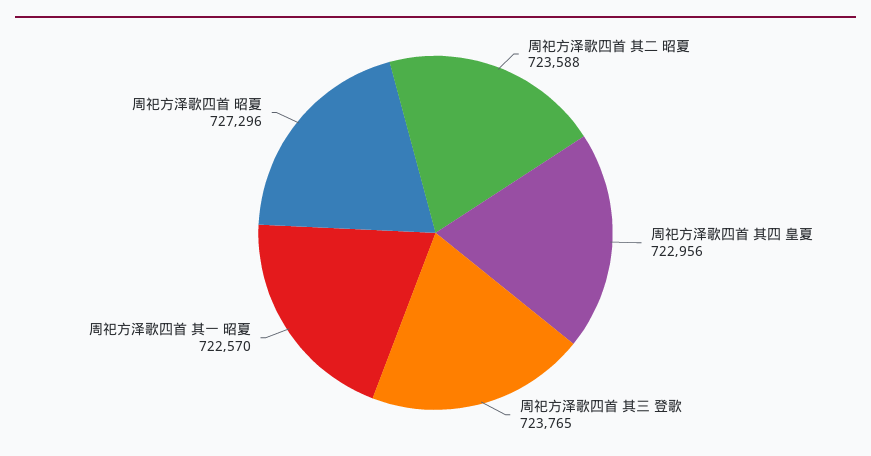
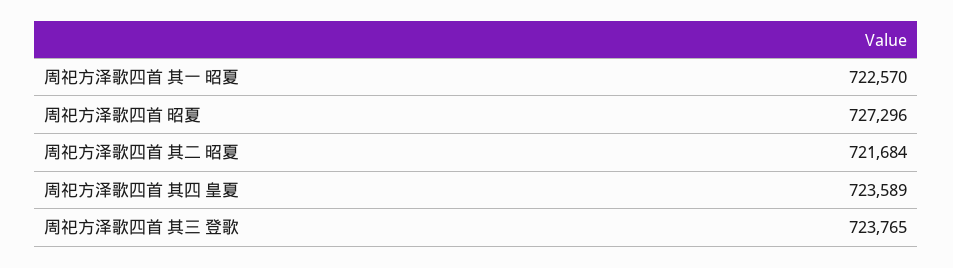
周祀方泽歌四首 其二 昭夏: 723588 -> 721684
周祀方泽歌四首 其四 皇夏: 722956 -> 723589

